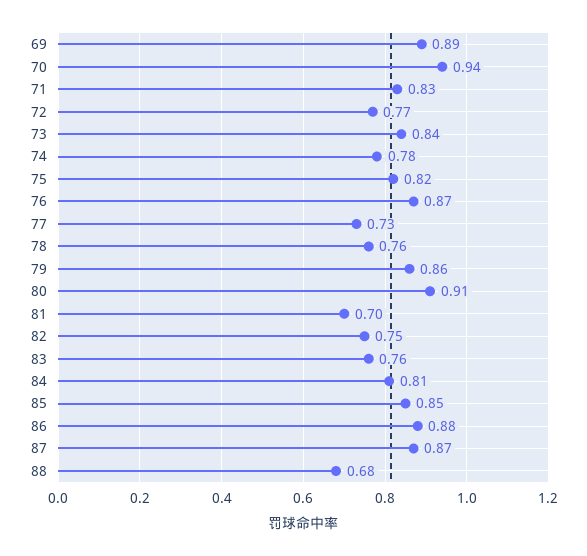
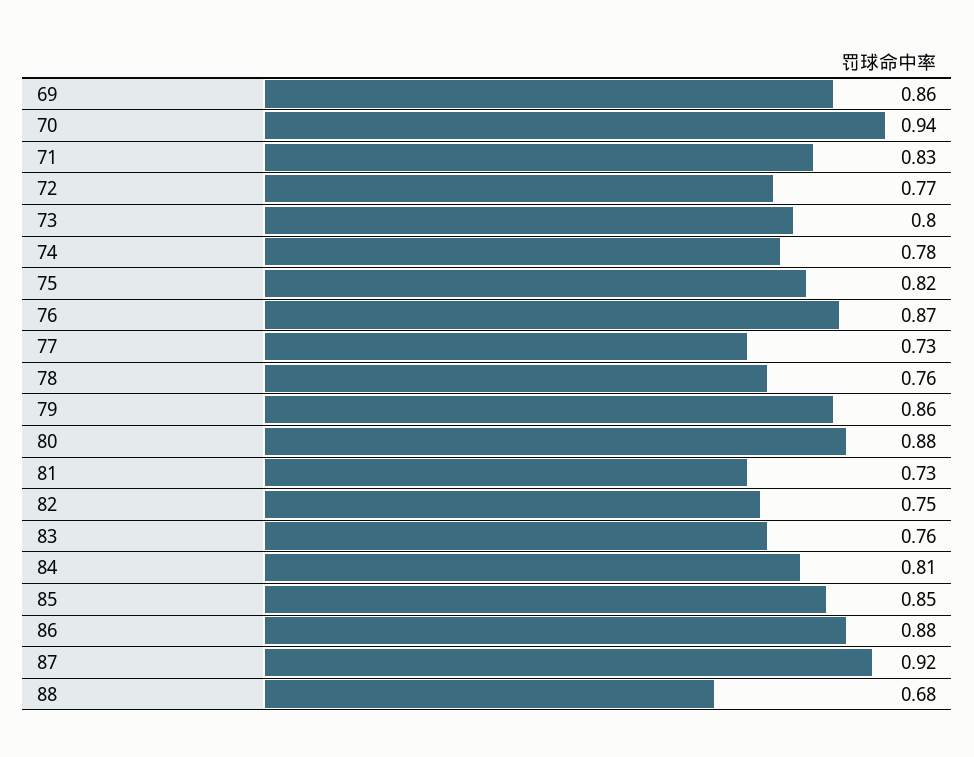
69: 0.89 -> 0.86
73: 0.84 -> 0.8
80: 0.91 -> 0.88
81: 0.7 -> 0.73
87: 0.87 -> 0.92

